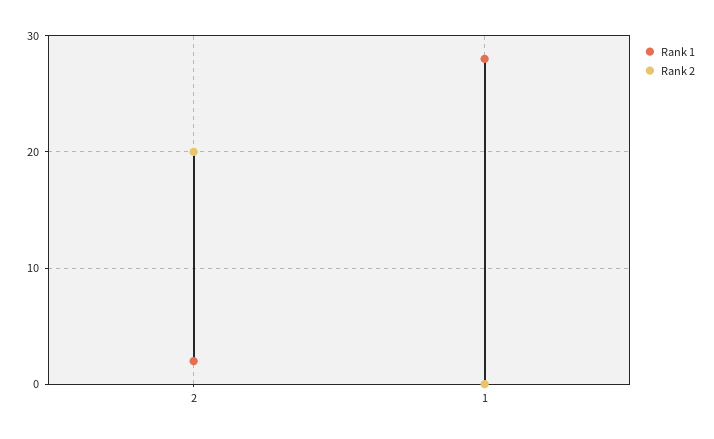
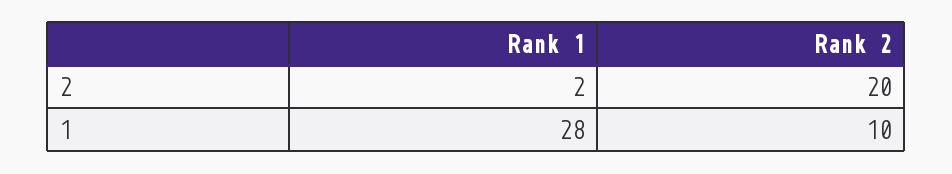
Rank 2, 1: 0 -> 10

